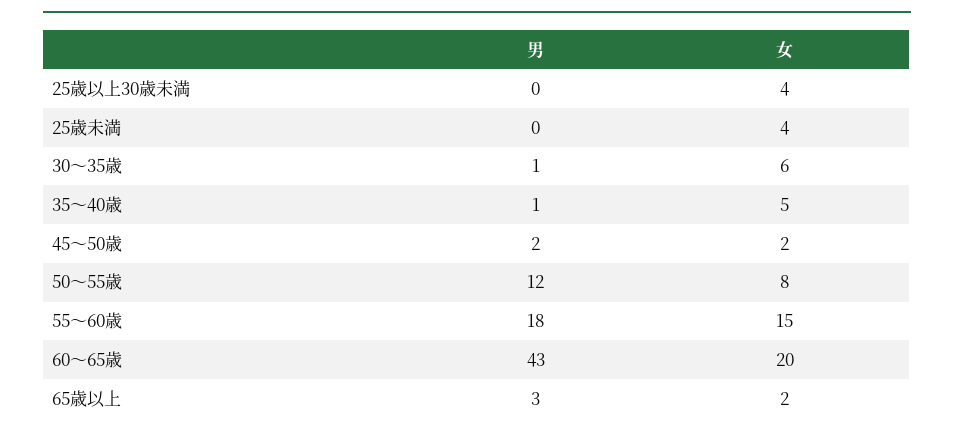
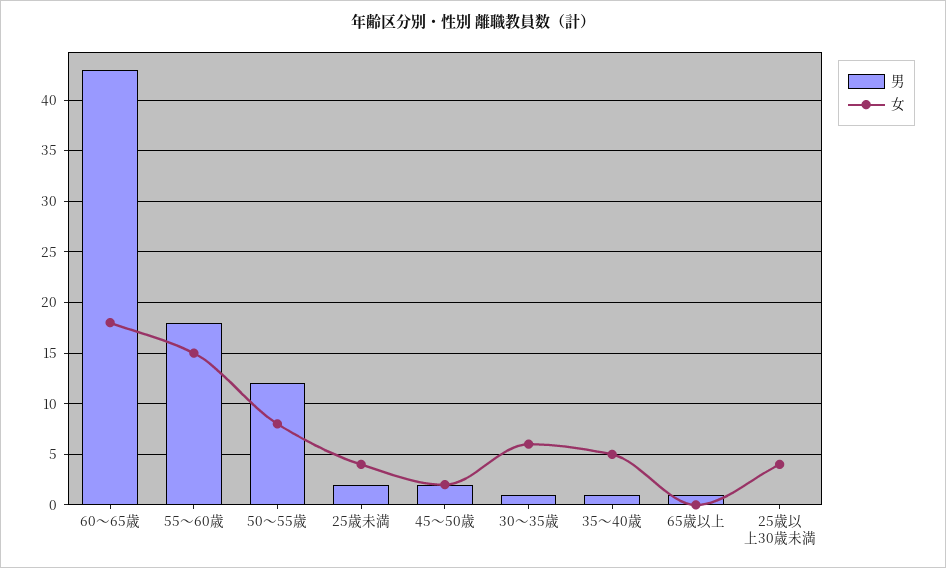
男, 25歳未満: 0 -> 2
女, 60〜65歳: 20 -> 18
男, 65歳以上: 3 -> 1
女, 65歳以上: 2 -> 0

